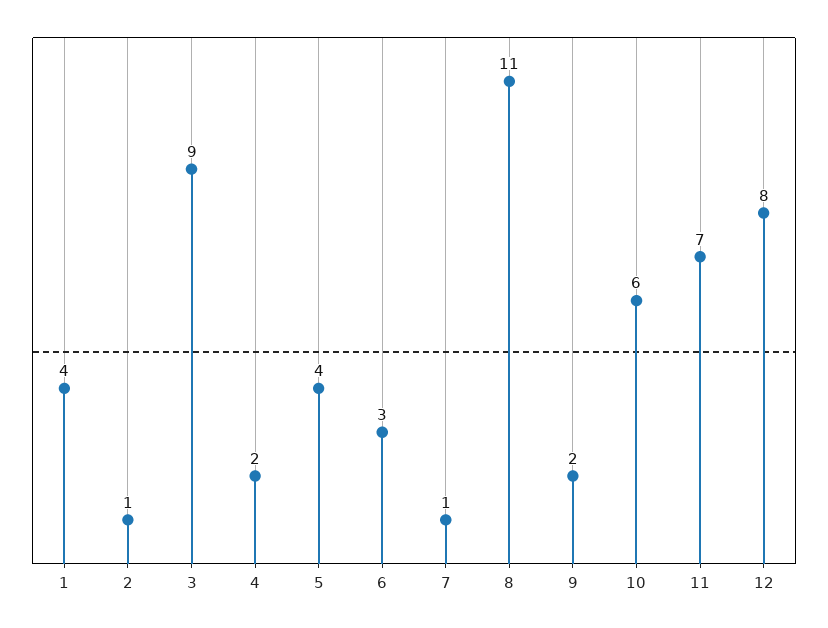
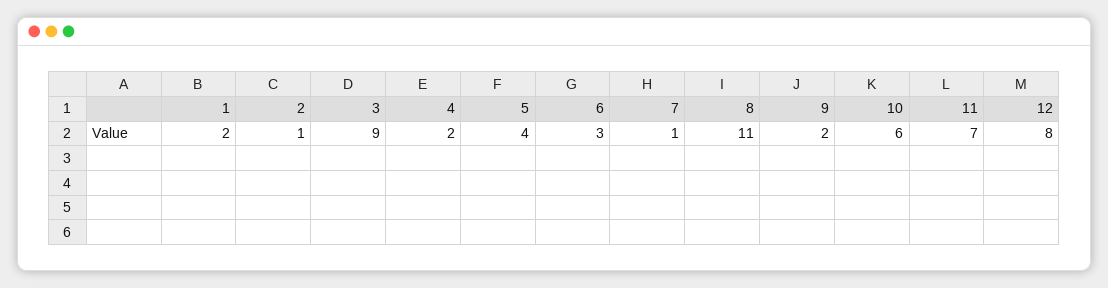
1: 4 -> 2

